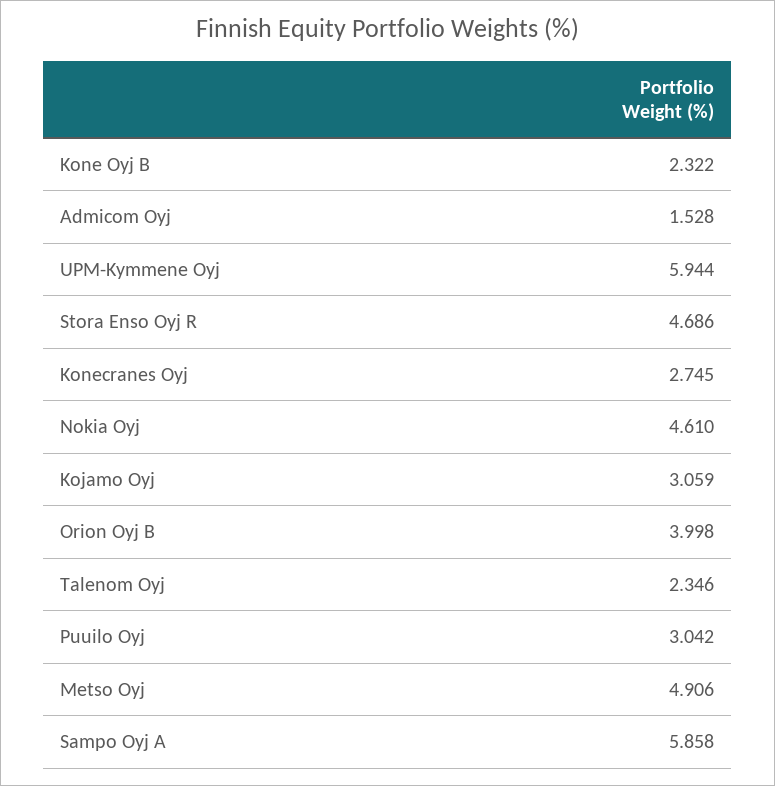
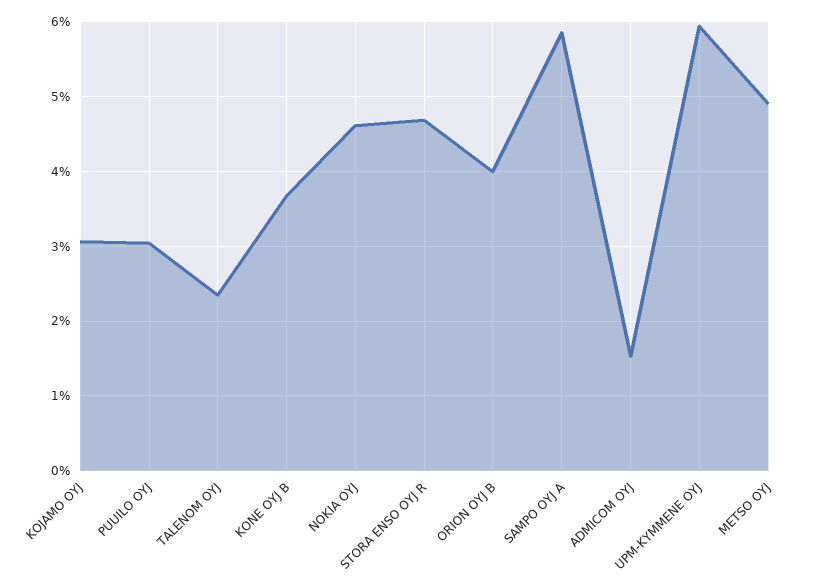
Kone Oyj B: 2.322 -> 3.7
Konecranes Oyj: 2.745 -> none

